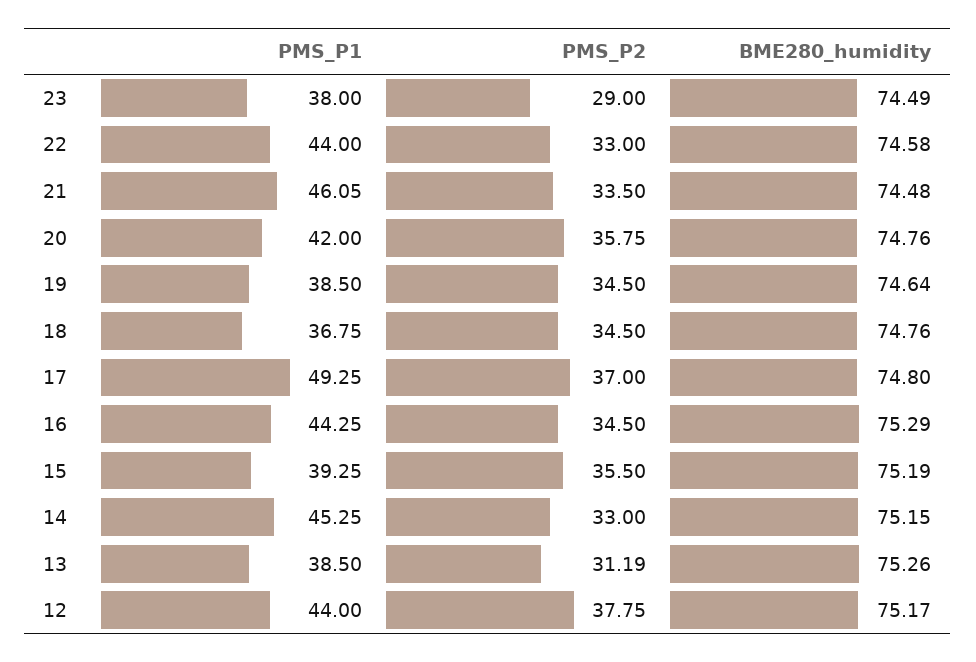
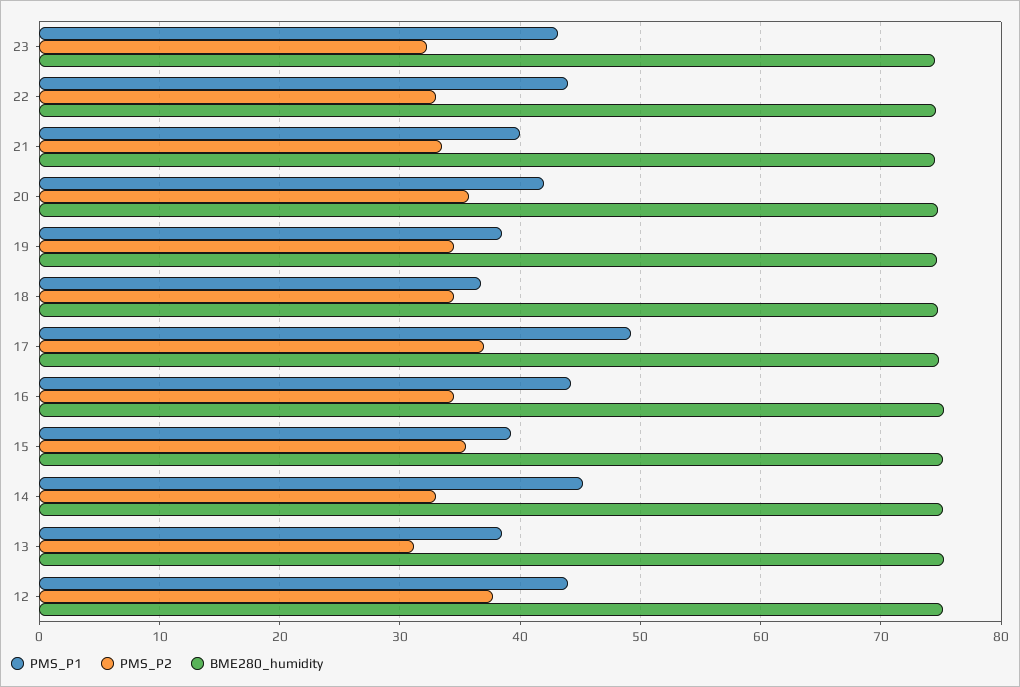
PMS_P1, 23: 38 -> 43
PMS_P2, 23: 29 -> 32
PMS_P1, 21: 46.05 -> 40

